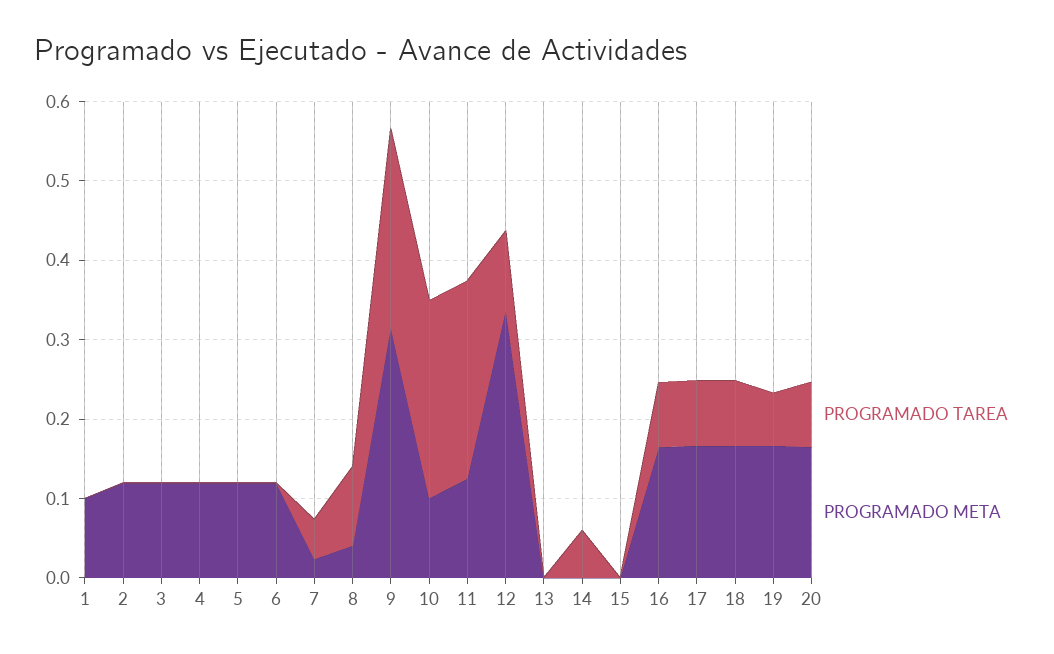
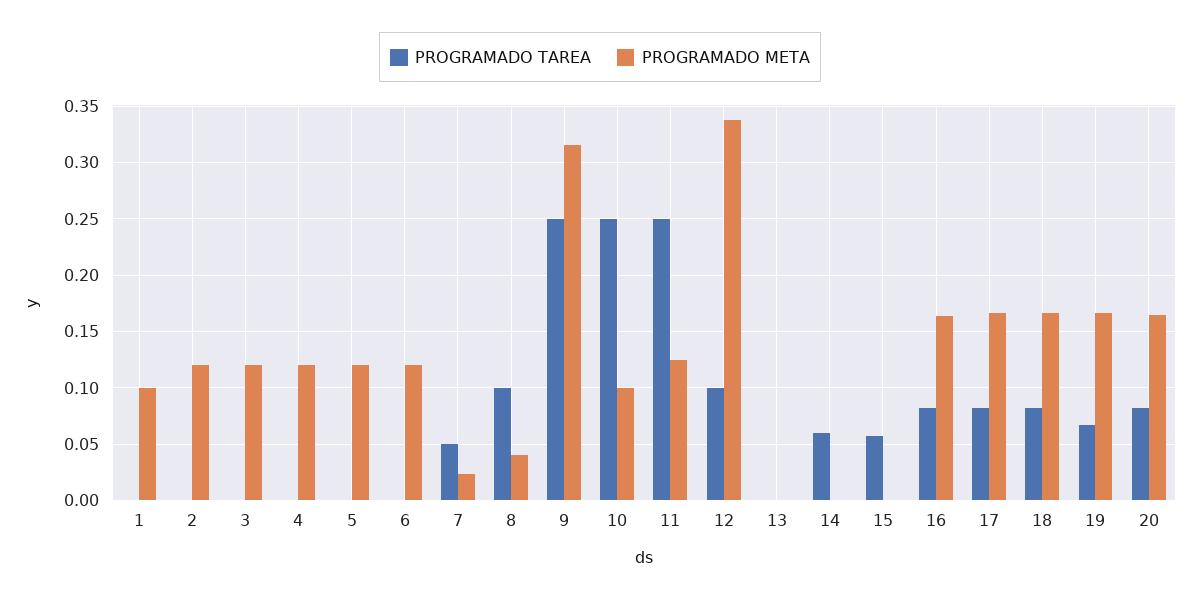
PROGRAMADO TAREA, 15: 0 -> 0.06

